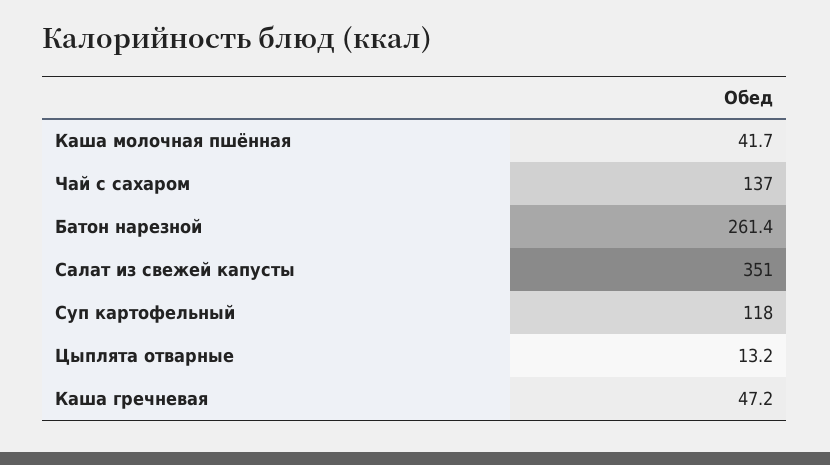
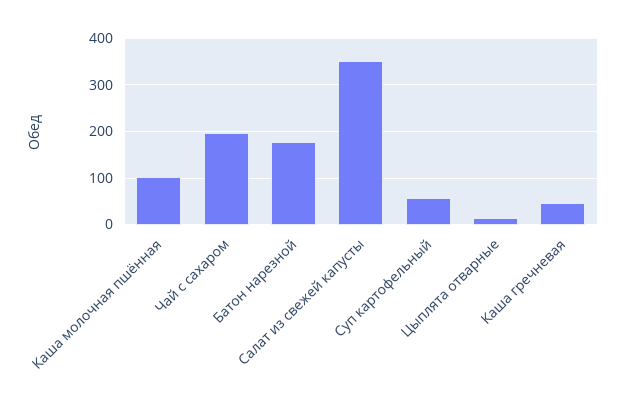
Каша молочная пшённая: 41.7 -> 100
Чай с сахаром: 137 -> 200
Батон нарезной: 261.4 -> 180
Суп картофельный: 118 -> 60

